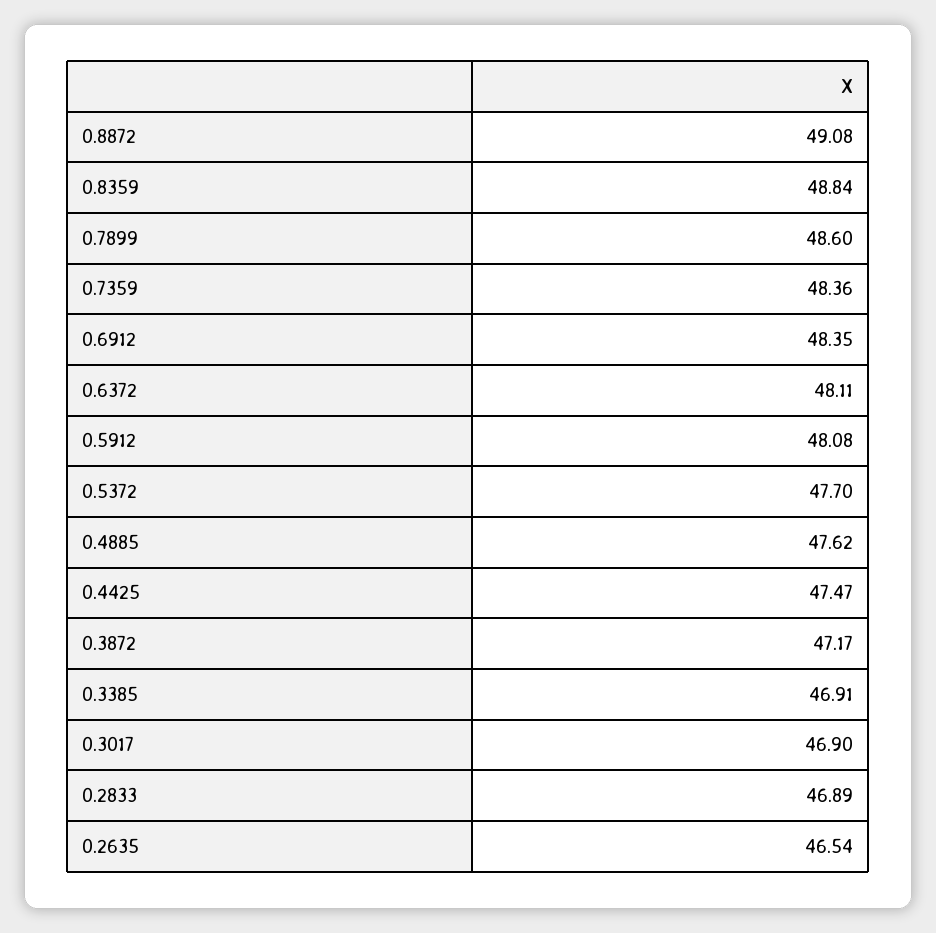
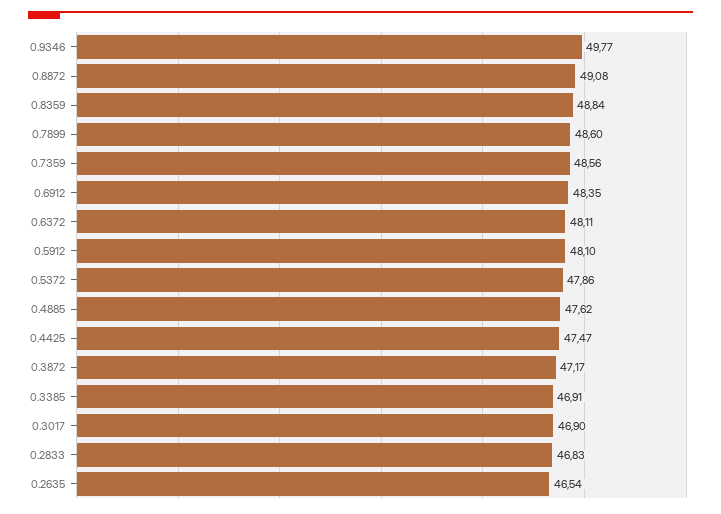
0.7359: 48.36 -> 48.56
0.5912: 48.08 -> 48.1
0.5372: 47.7 -> 47.86
0.2833: 46.89 -> 46.83
0.9346: none -> 49.77

